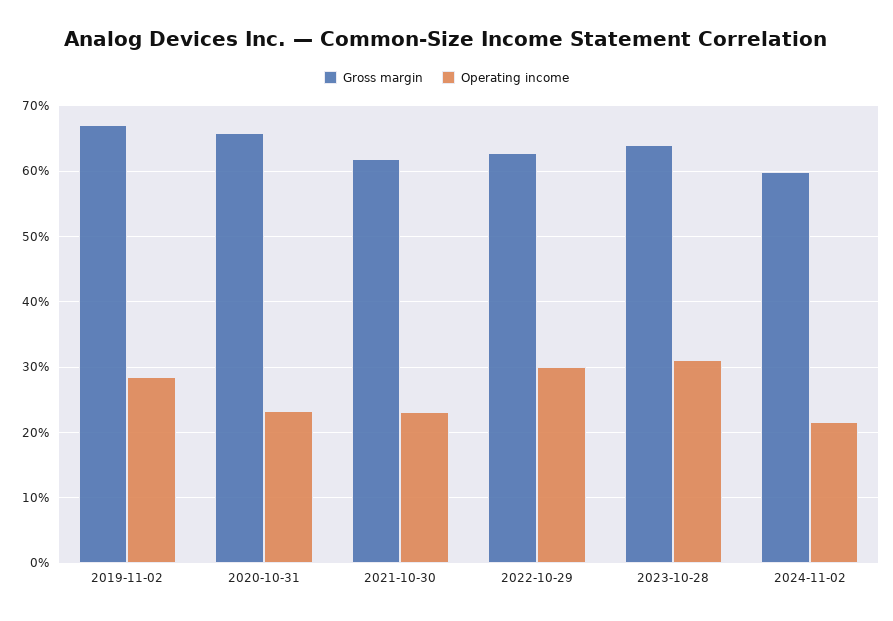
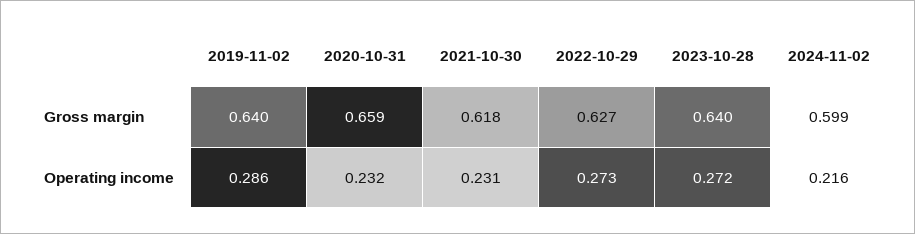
Gross margin, 2019-11-02: 0.67 -> 0.64
Operating income, 2022-10-29: 0.3 -> 0.273
Operating income, 2023-10-28: 0.31 -> 0.272

